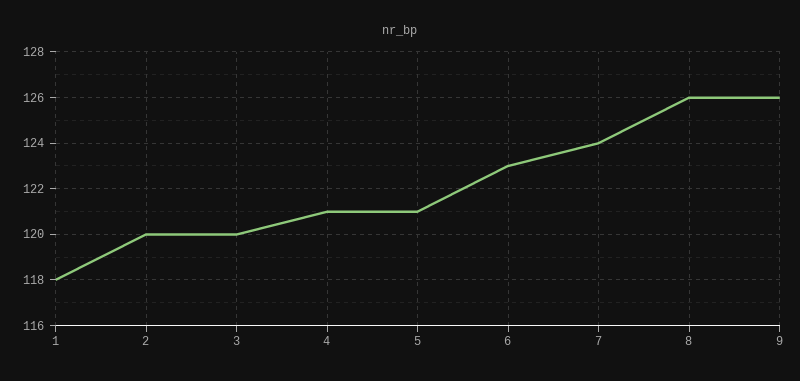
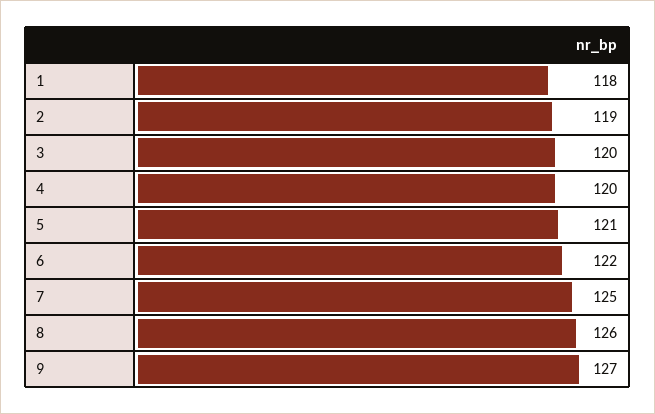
2: 120 -> 119
4: 121 -> 120
6: 123 -> 122
7: 124 -> 125
9: 126 -> 127

